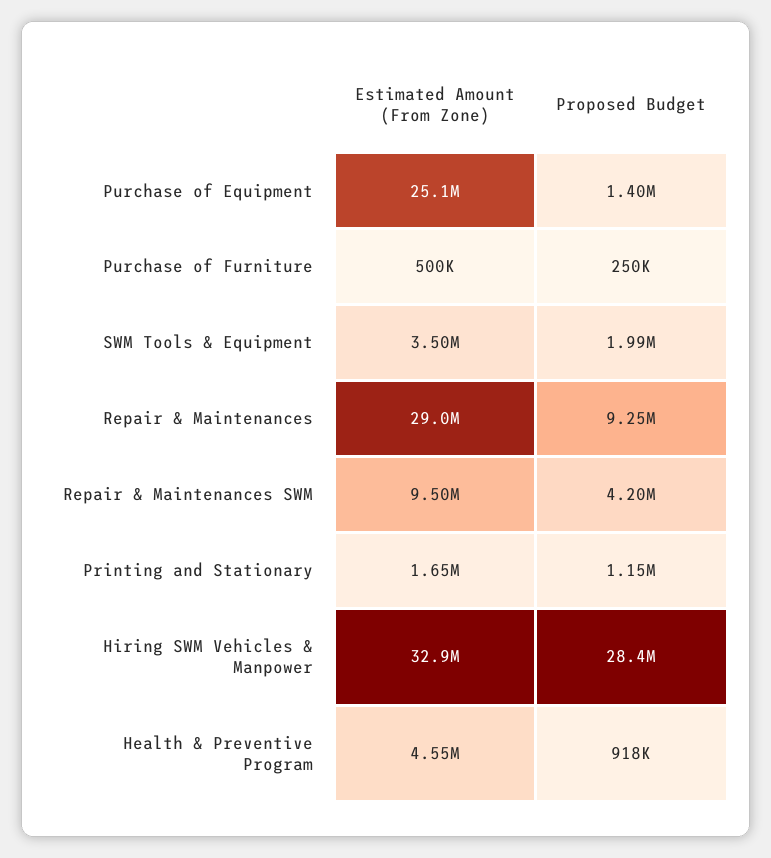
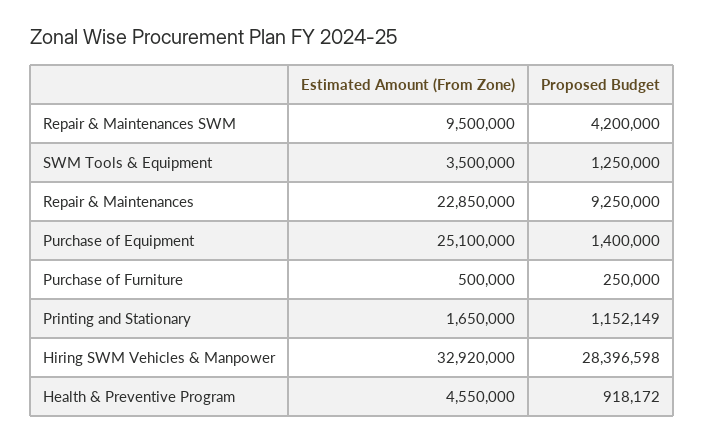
Proposed Budget, SWM Tools & Equipment: 1990000 -> 1250000
Estimated Amount (From Zone), Repair & Maintenances: 29000000 -> 22850000

